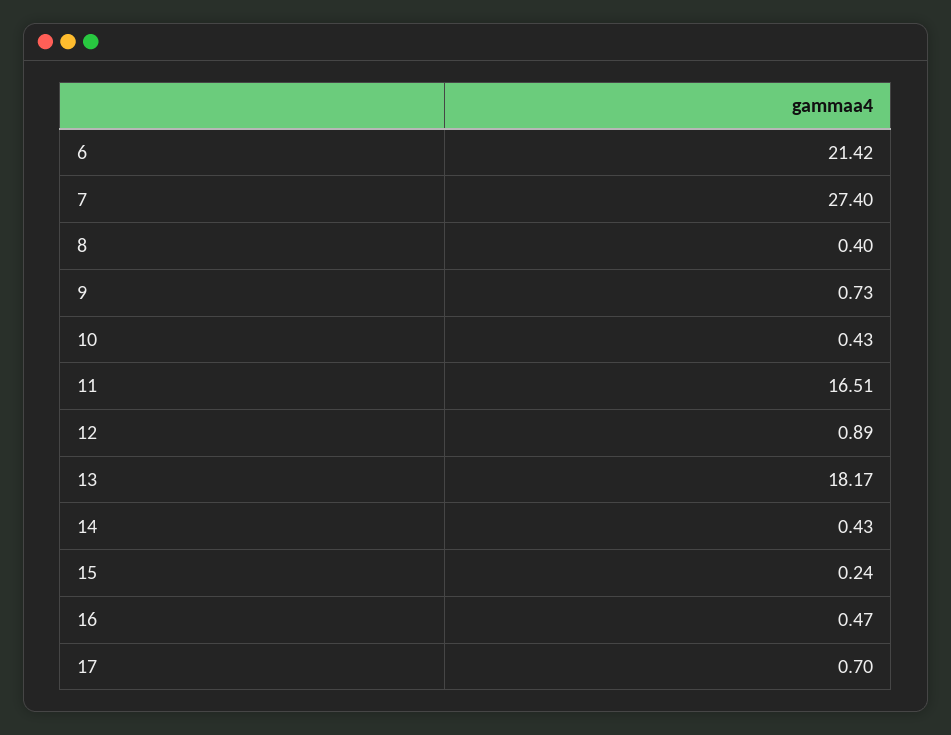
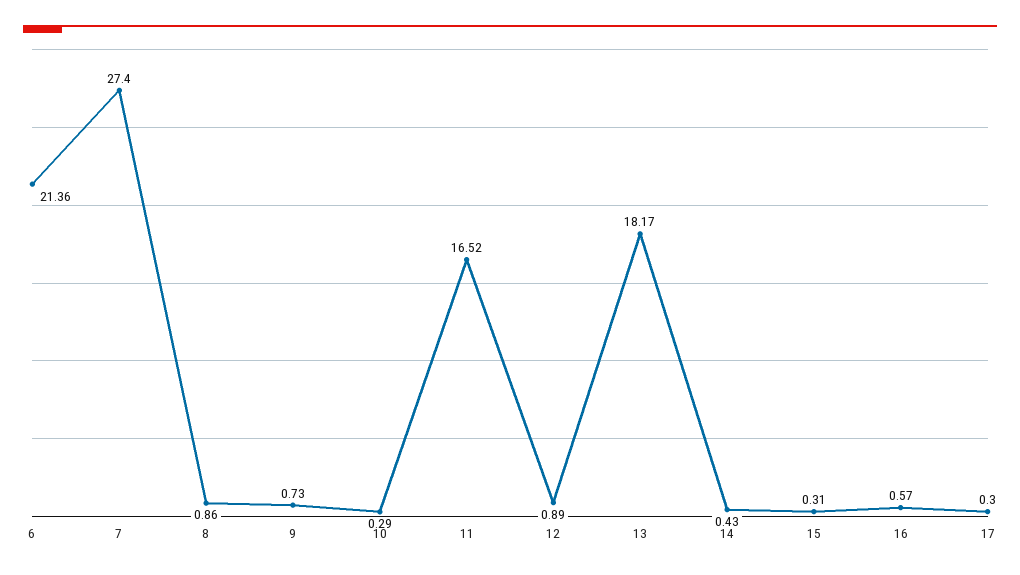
6: 21.42 -> 21.36
8: 0.4 -> 0.86
10: 0.43 -> 0.29
11: 16.51 -> 16.52
15: 0.24 -> 0.31
16: 0.47 -> 0.57
17: 0.7 -> 0.3

